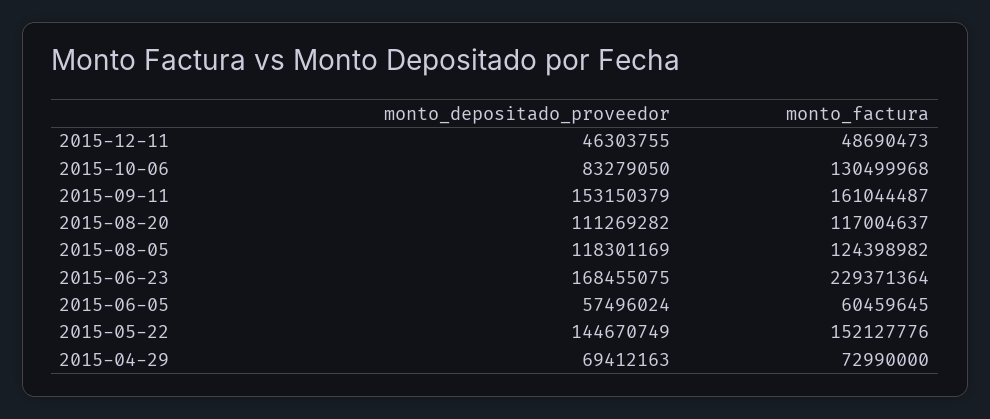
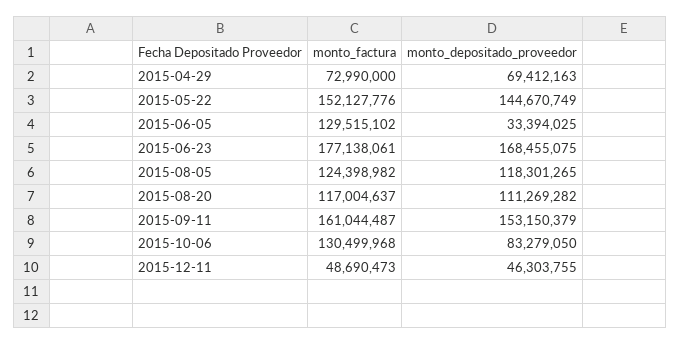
monto_depositado_proveedor, 2015-08-05: 118301169 -> 118301265
monto_factura, 2015-06-23: 229371364 -> 177138061
monto_depositado_proveedor, 2015-06-05: 57496024 -> 33394025
monto_factura, 2015-06-05: 60459645 -> 129515102

